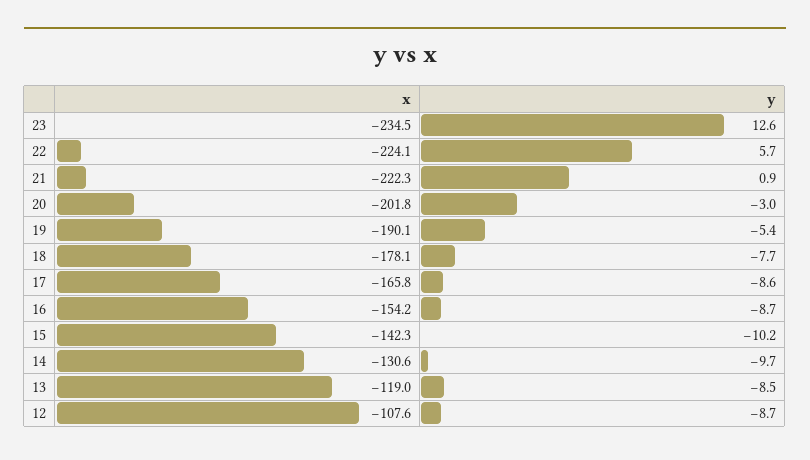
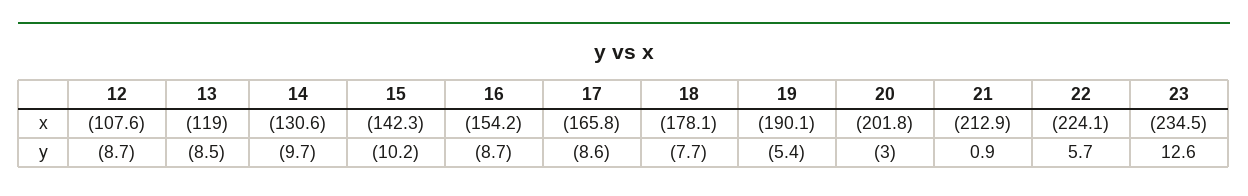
x, 21: -222.3 -> -212.9

